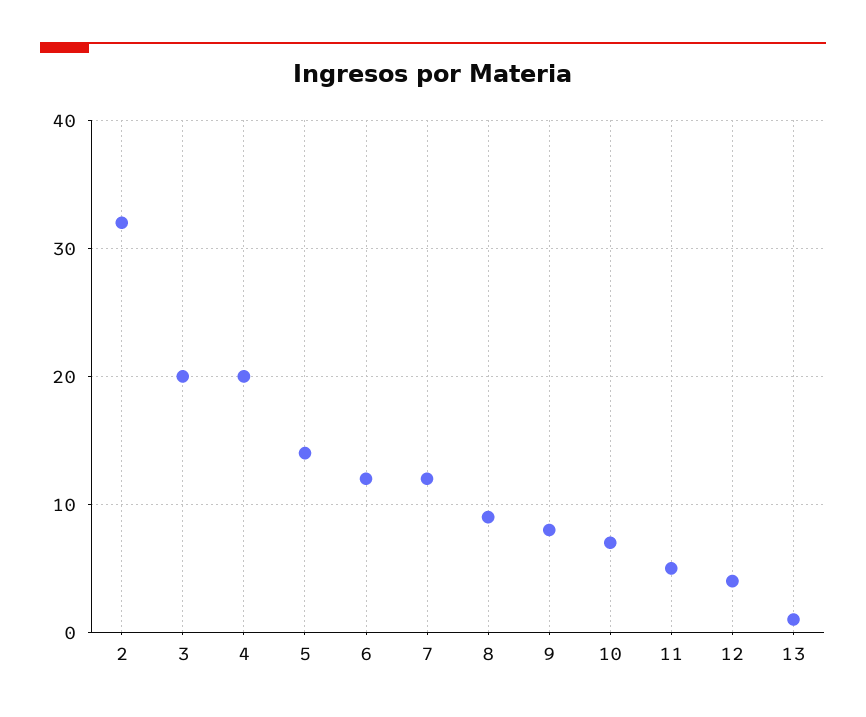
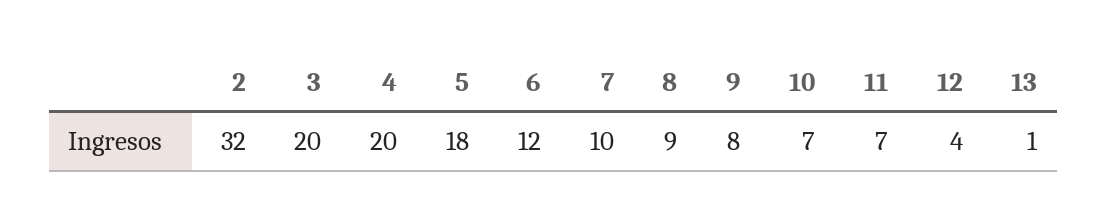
5: 14 -> 18
7: 12 -> 10
11: 5 -> 7

